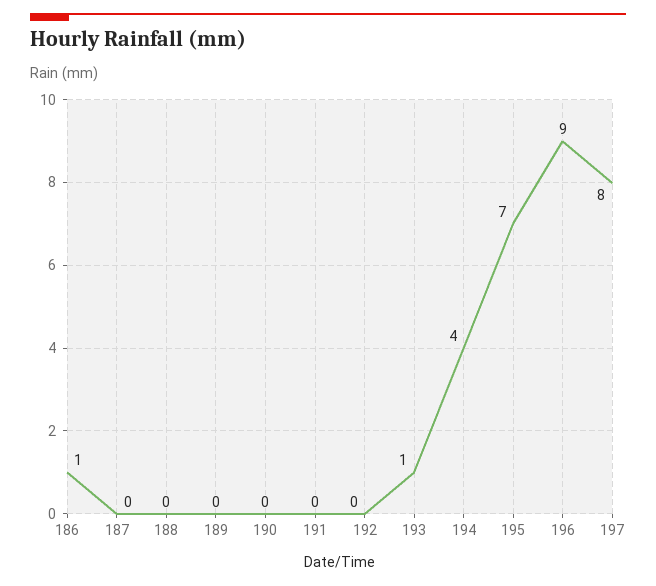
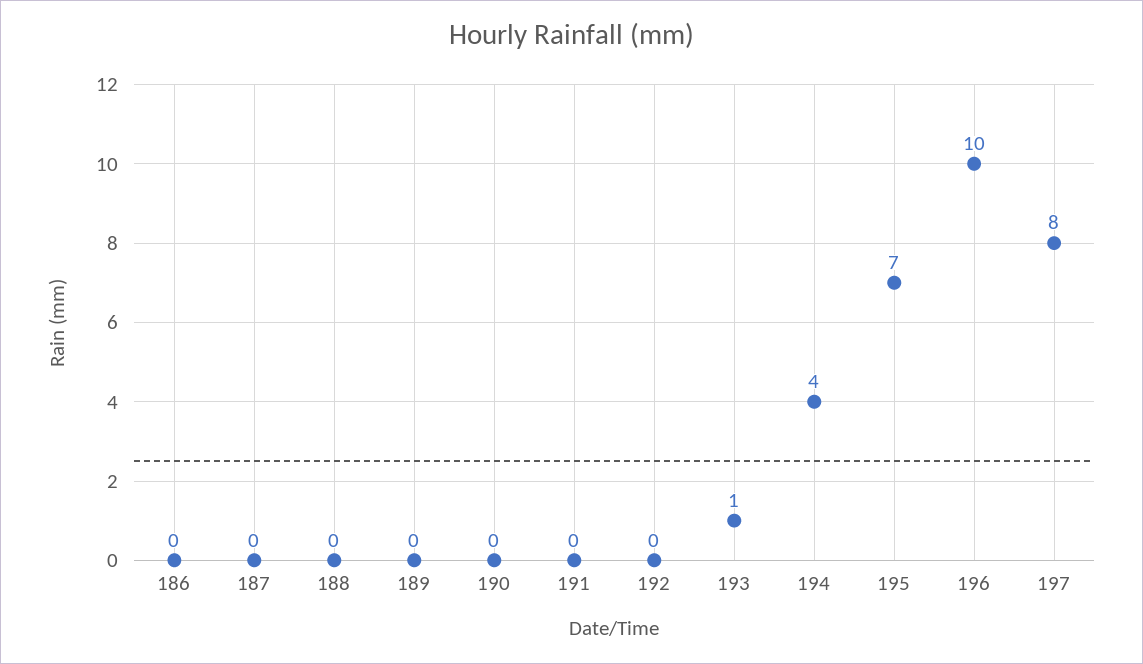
186: 1 -> 0
196: 9 -> 10

